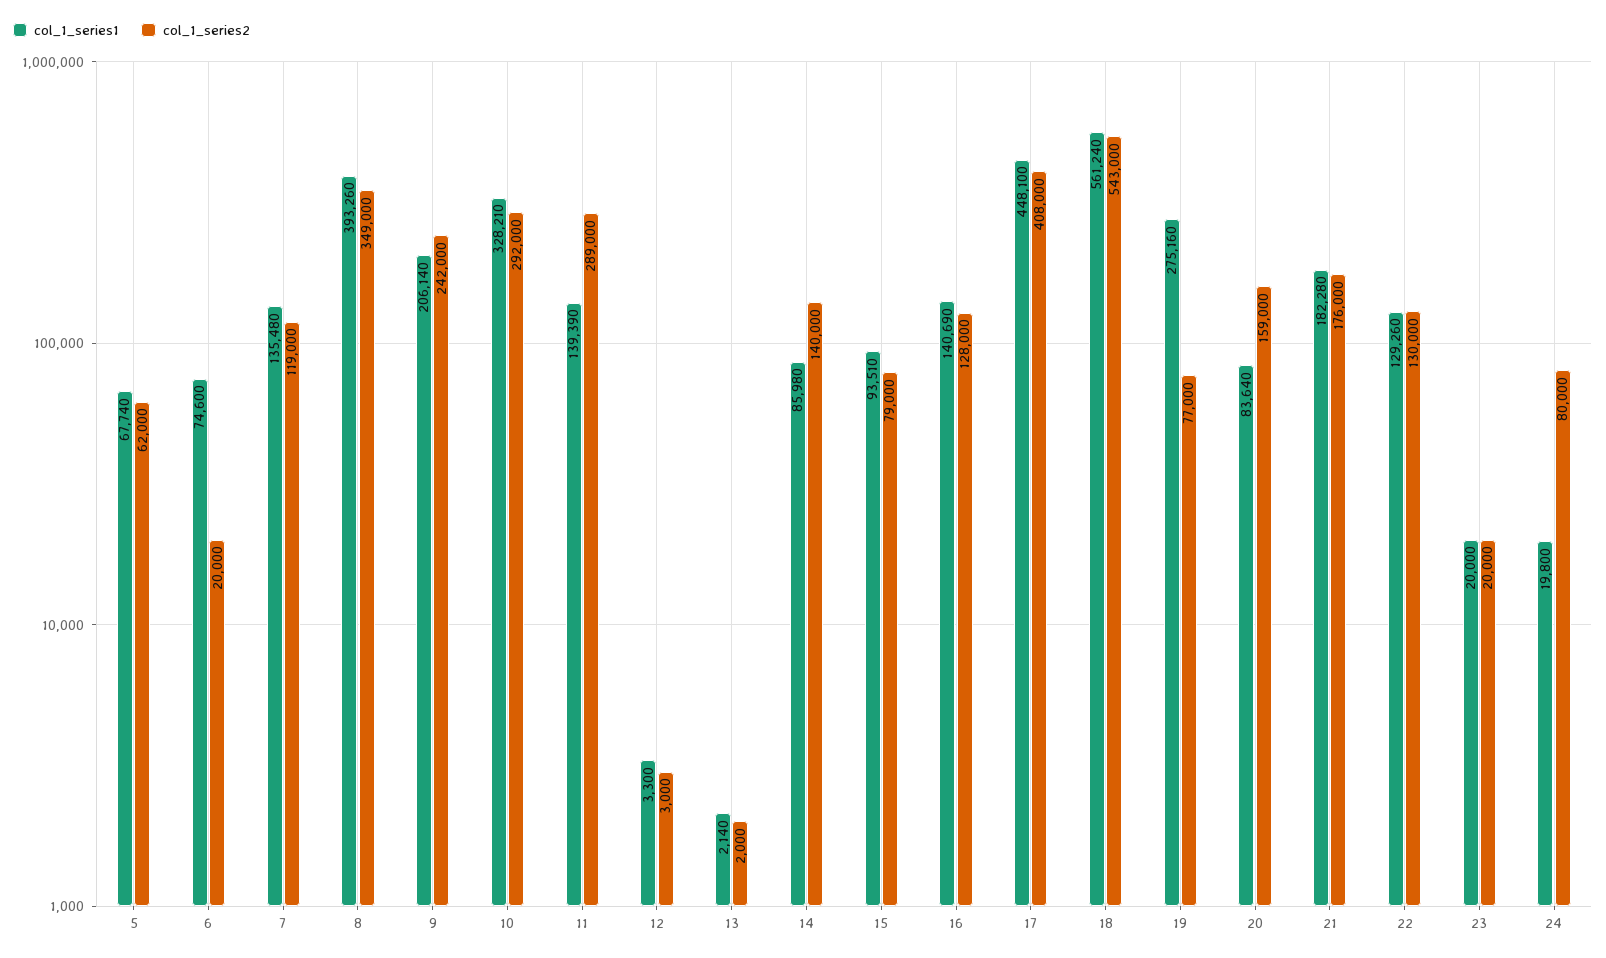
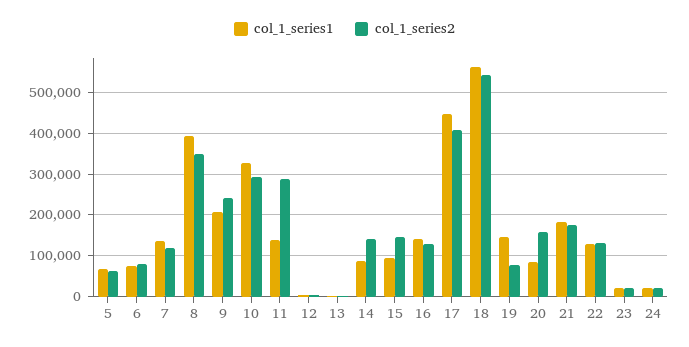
col_1_series2, 6: 20000 -> 80000
col_1_series2, 15: 79000 -> 140000
col_1_series1, 19: 275160 -> 140000
col_1_series2, 24: 80000 -> 20000

